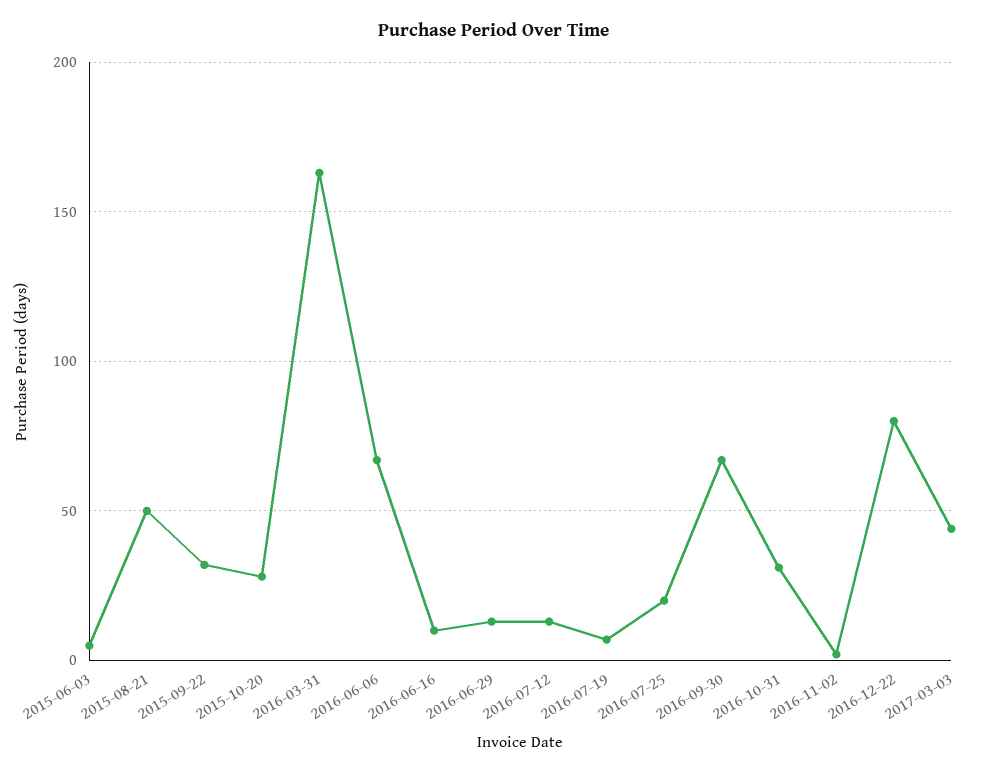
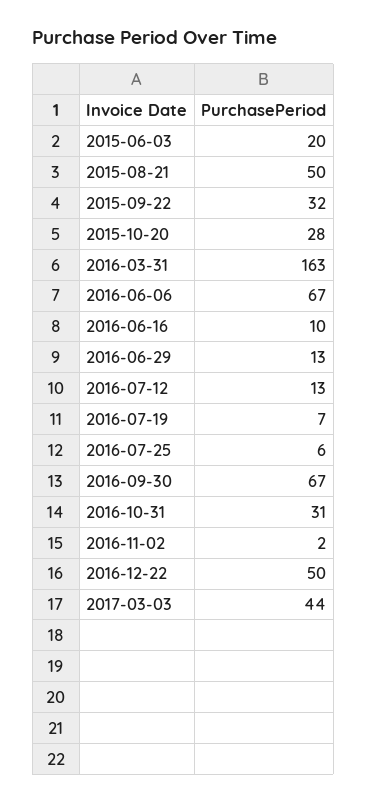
2015-06-03: 5 -> 20
2016-07-25: 20 -> 6
2016-12-22: 80 -> 50

